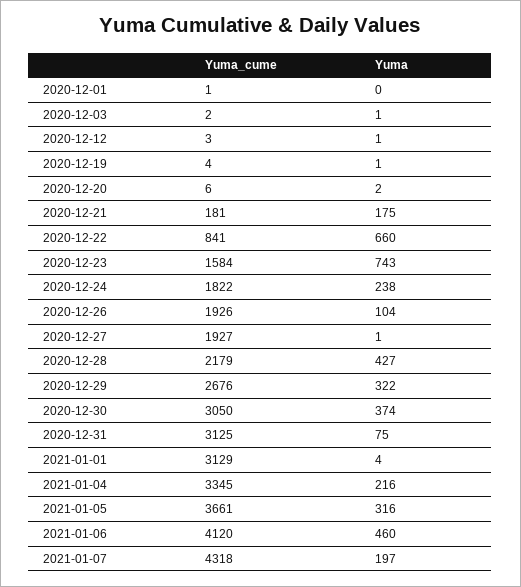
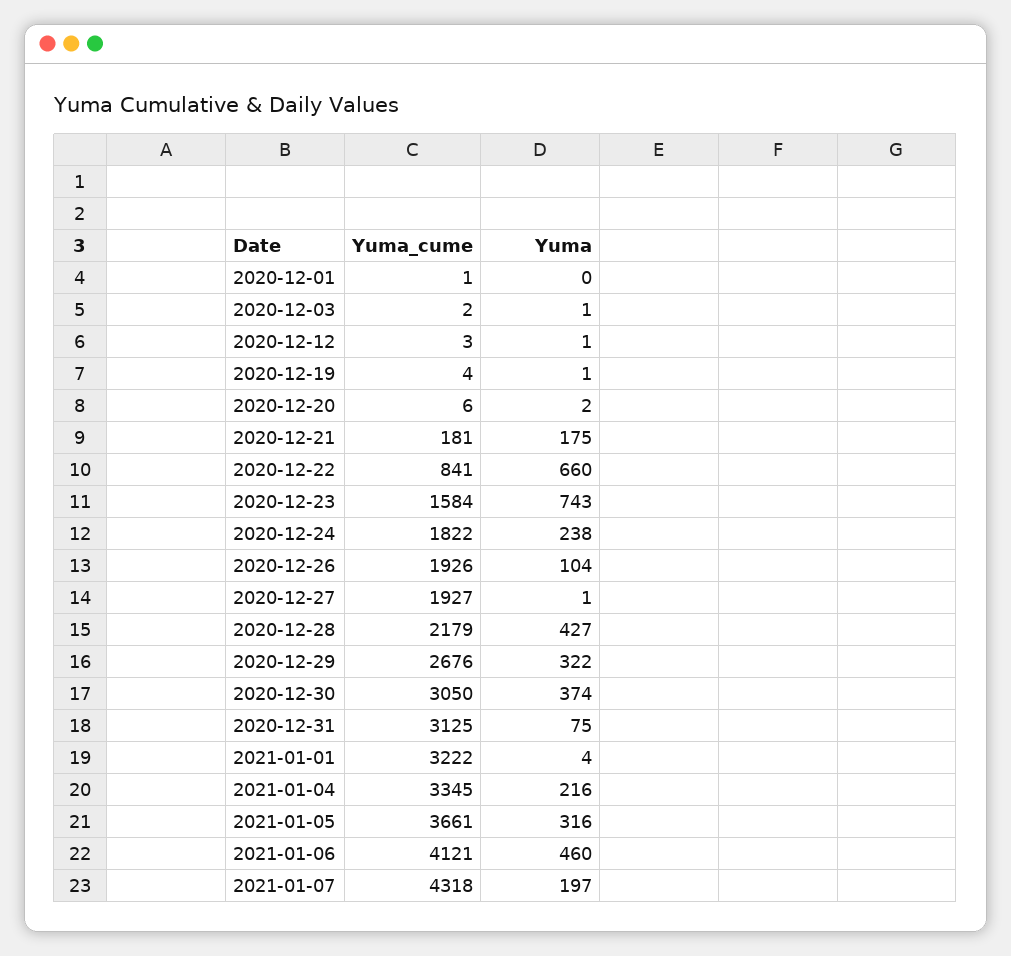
Yuma_cume, 2021-01-01: 3129 -> 3222
Yuma_cume, 2021-01-06: 4120 -> 4121

